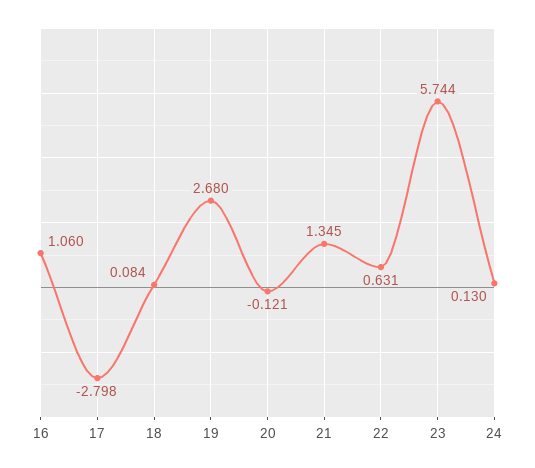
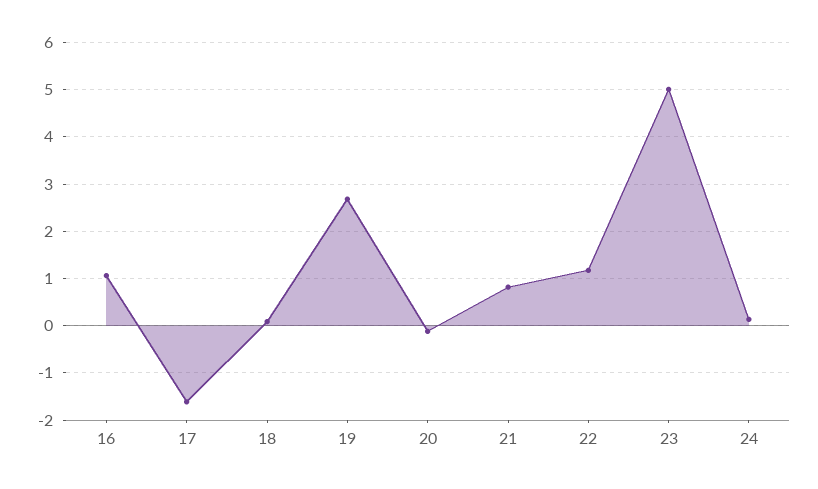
17: -2.798 -> -1.6
21: 1.345 -> 0.8
22: 0.631 -> 1.2
23: 5.744 -> 5

